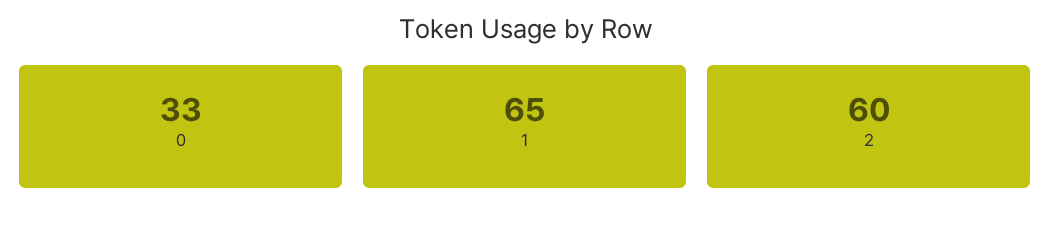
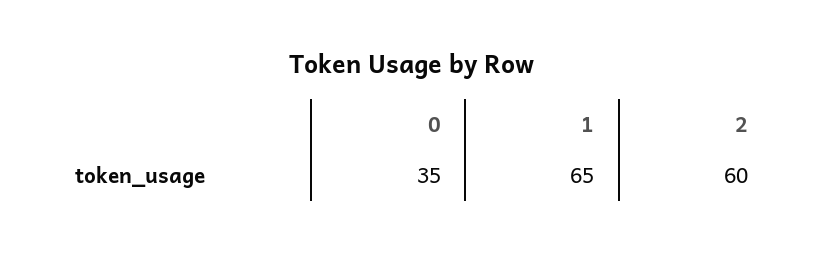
0: 33 -> 35

